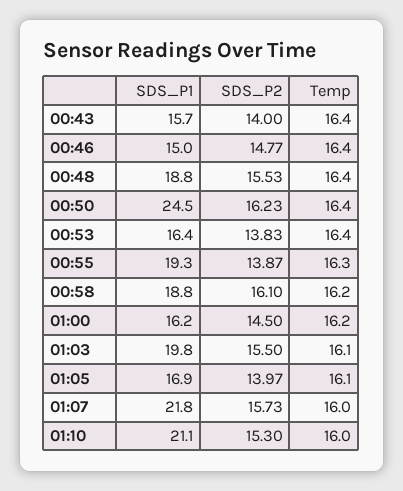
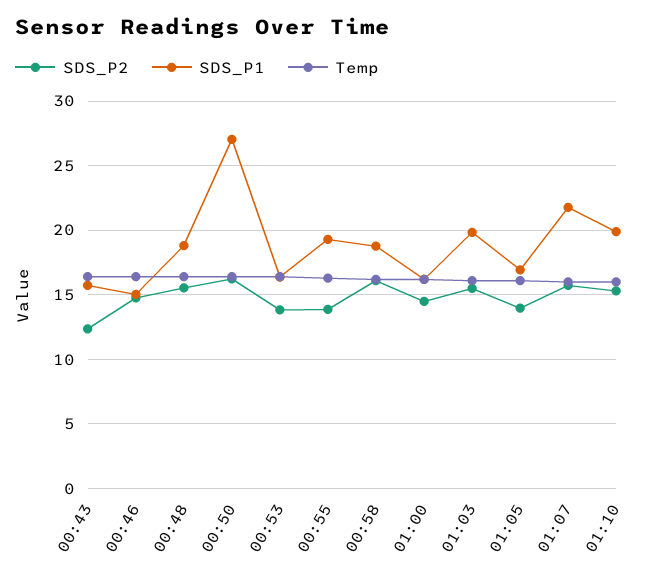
SDS_P2, 00:43: 14 -> 12.5
SDS_P1, 00:50: 24.5 -> 27
SDS_P1, 01:10: 21.1 -> 20

